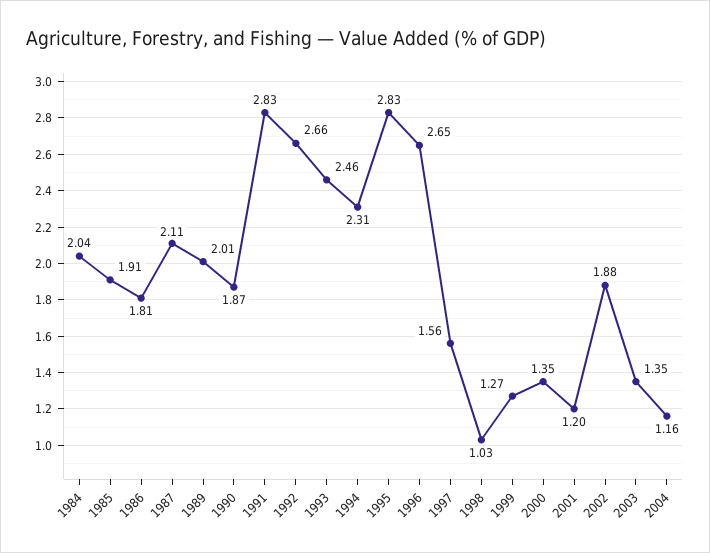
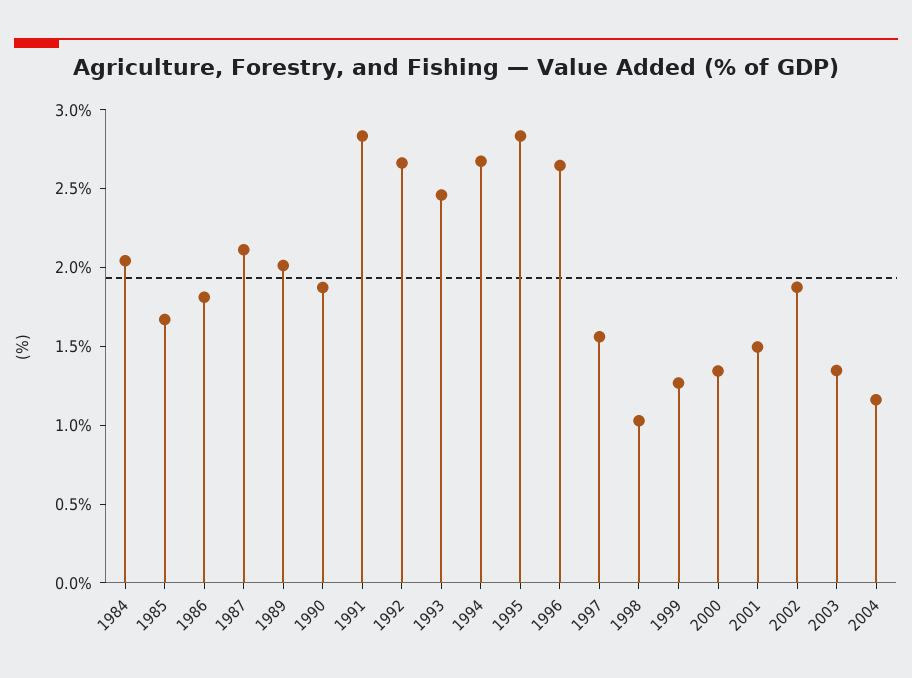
1985: 1.91 -> 1.7
1994: 2.31 -> 2.7
2001: 1.2 -> 1.5

